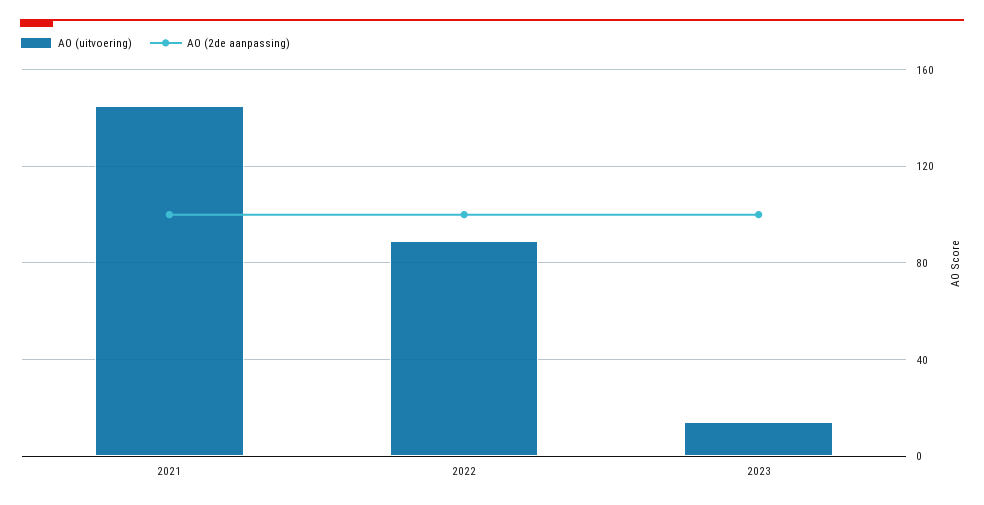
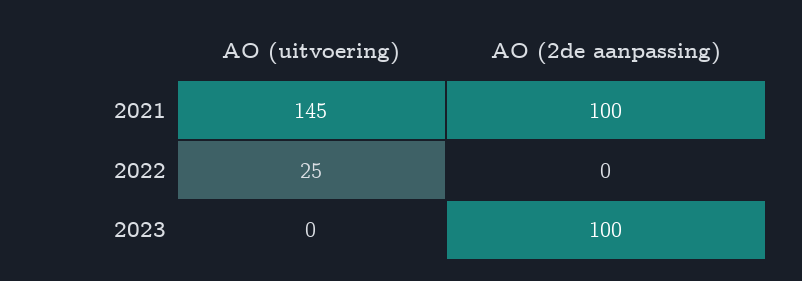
AO (uitvoering), 2022: 90 -> 25
AO (2de aanpassing), 2022: 100 -> 0
AO (uitvoering), 2023: 15 -> 0

